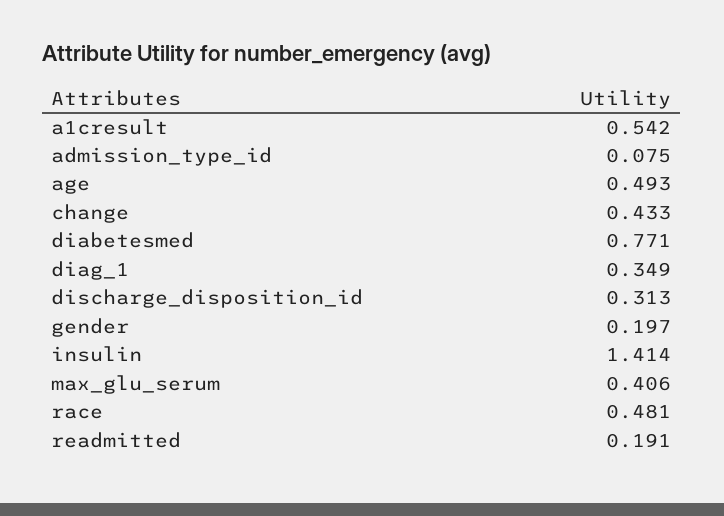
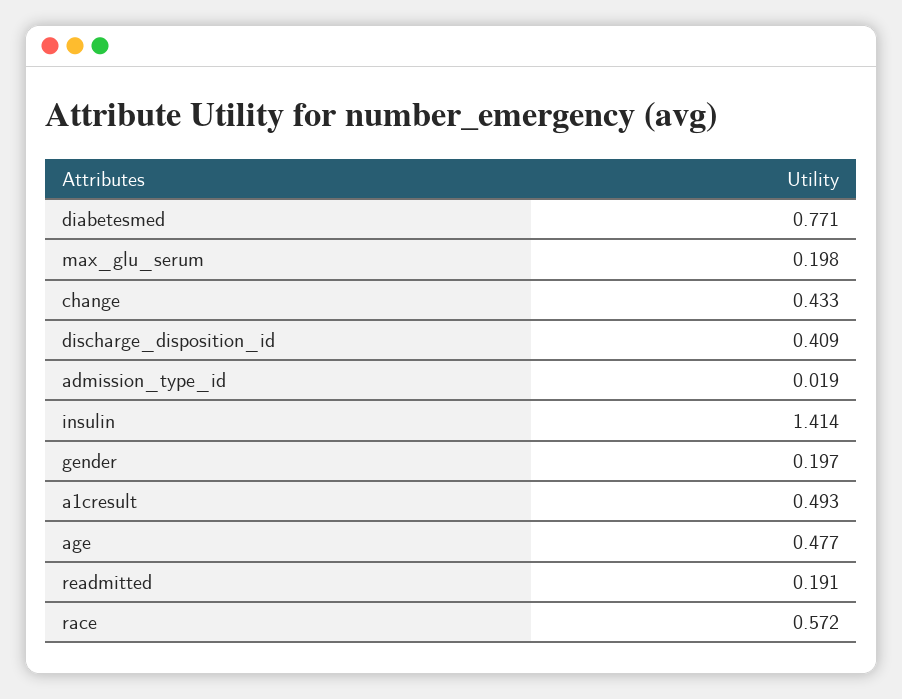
a1cresult: 0.542 -> 0.493
admission_type_id: 0.075 -> 0.019
age: 0.493 -> 0.477
diag_1: 0.349 -> none
discharge_disposition_id: 0.313 -> 0.409
max_glu_serum: 0.406 -> 0.198
race: 0.481 -> 0.572

